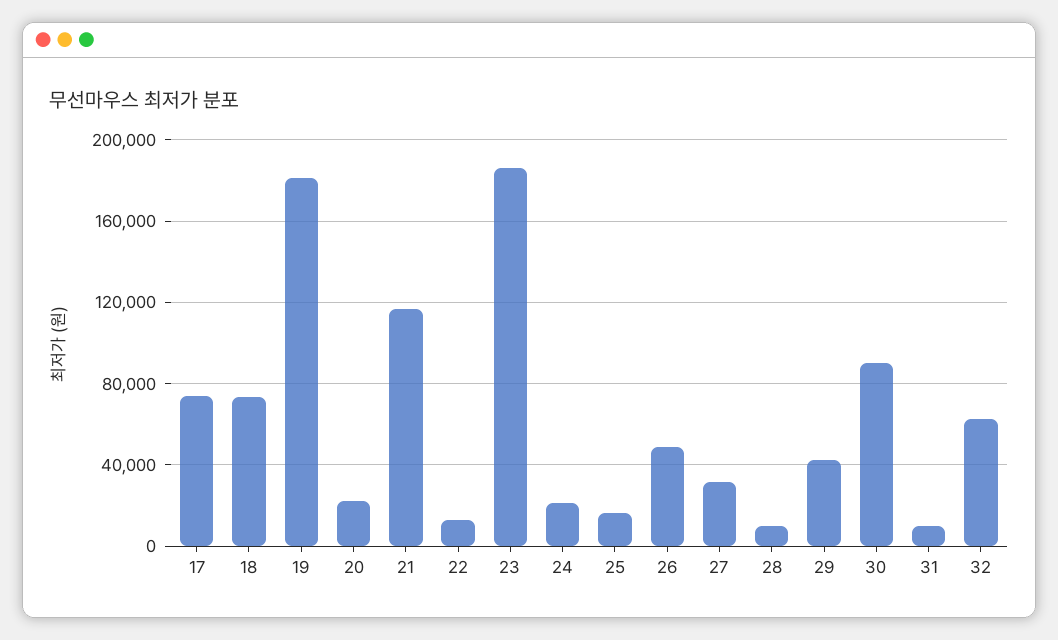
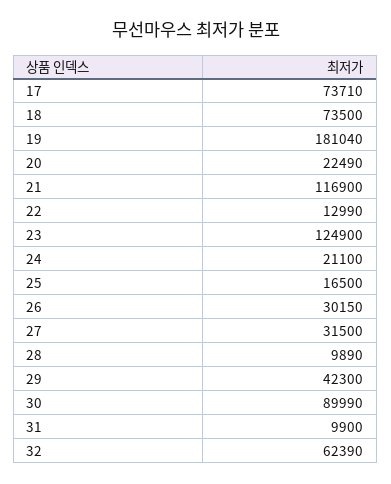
23: 185000 -> 124900
26: 50000 -> 30150

